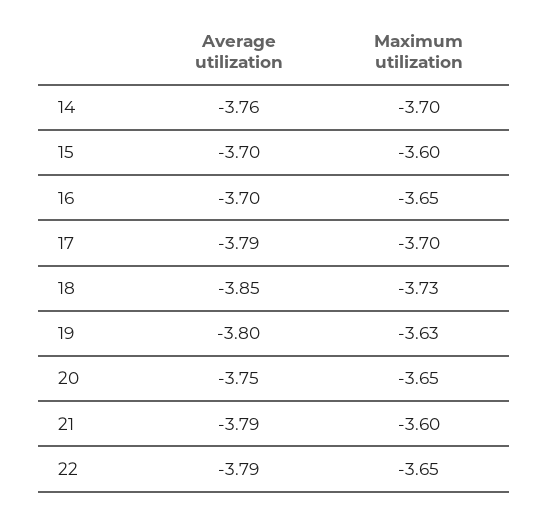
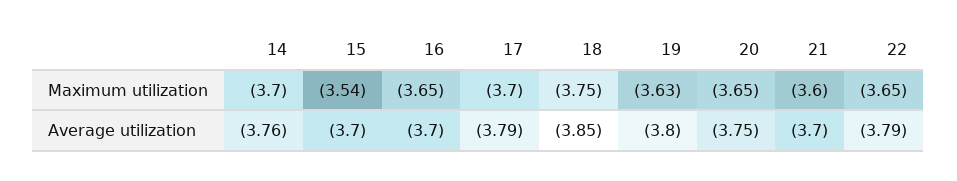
Maximum utilization, 15: -3.6 -> -3.54
Maximum utilization, 18: -3.73 -> -3.75
Average utilization, 21: -3.79 -> -3.7

